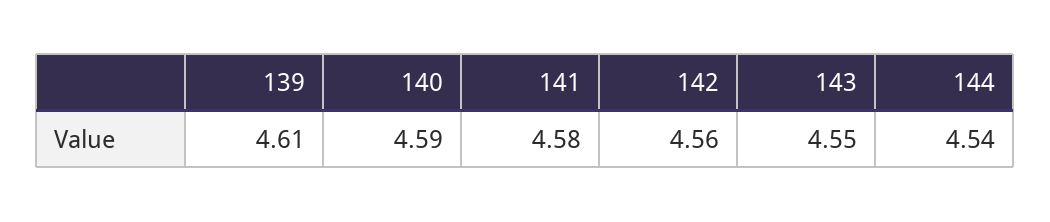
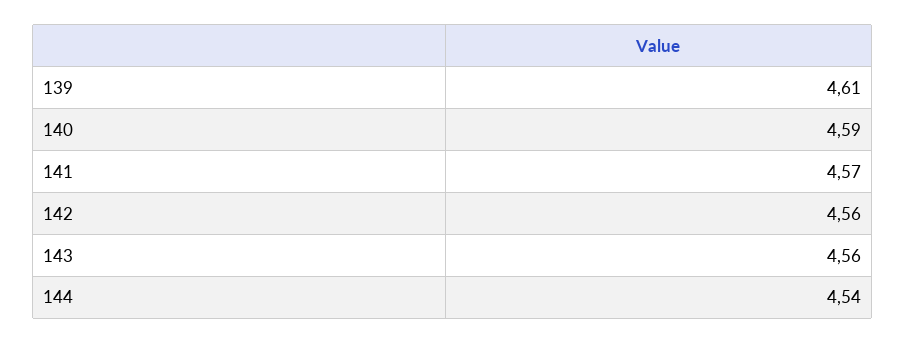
141: 4.58 -> 4.57
143: 4.55 -> 4.56

